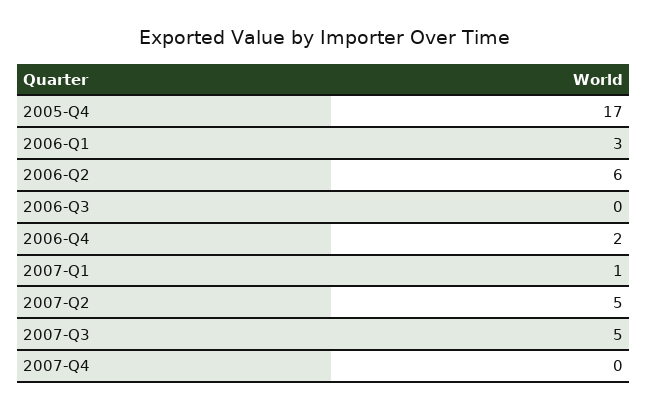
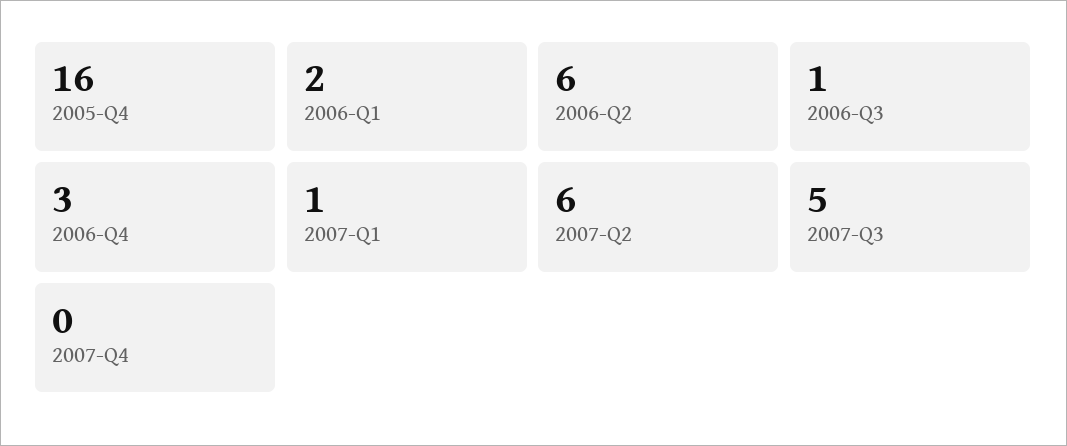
2005-Q4: 17 -> 16
2006-Q1: 3 -> 2
2006-Q3: 0 -> 1
2006-Q4: 2 -> 3
2007-Q2: 5 -> 6

